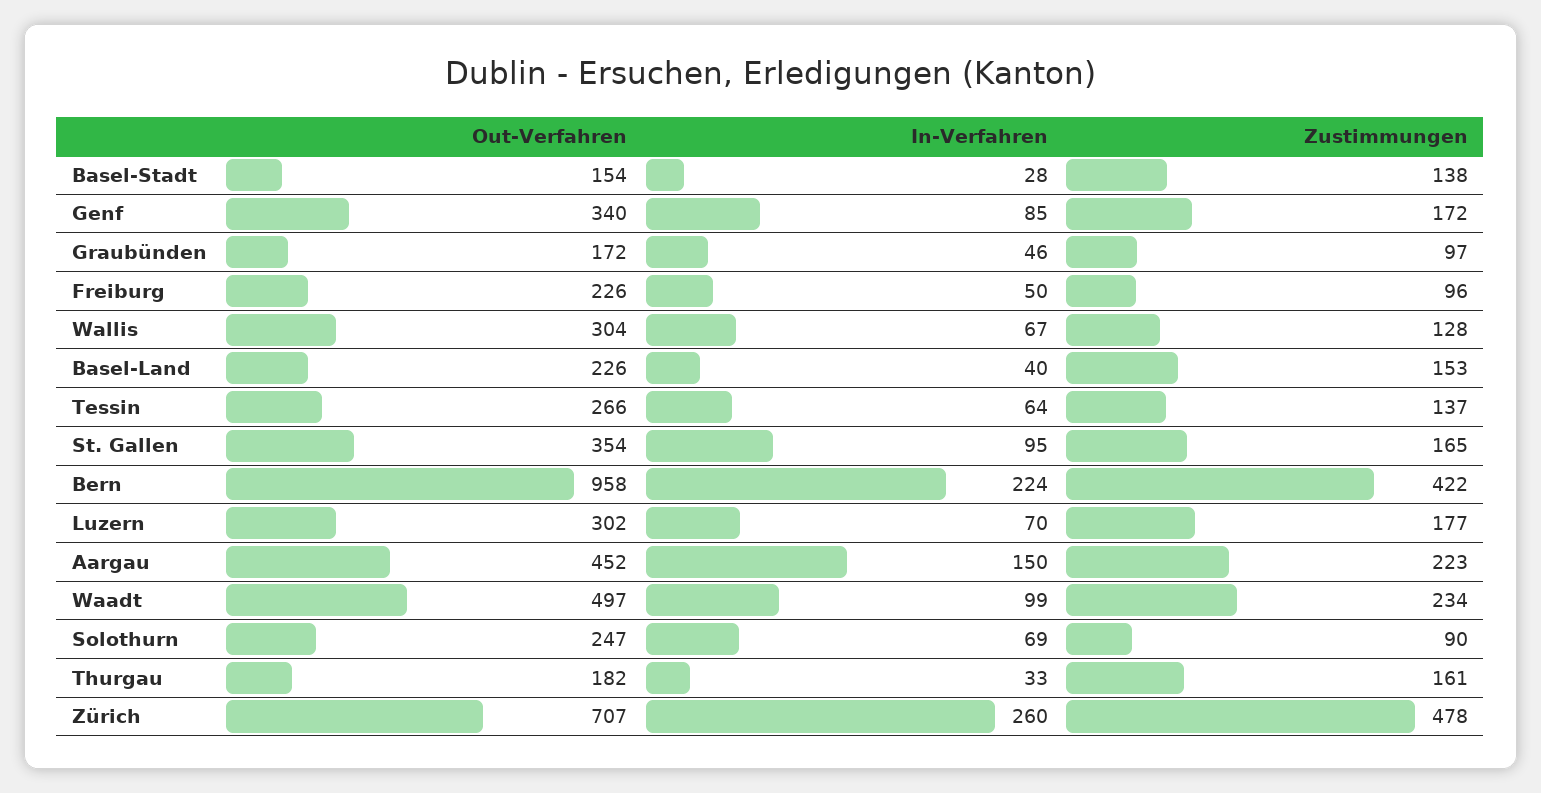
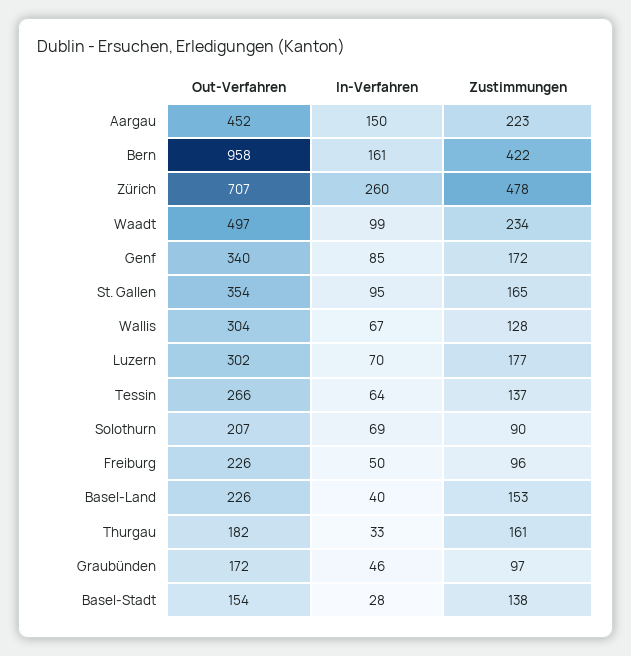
In-Verfahren, Bern: 224 -> 161
Out-Verfahren, Solothurn: 247 -> 207

